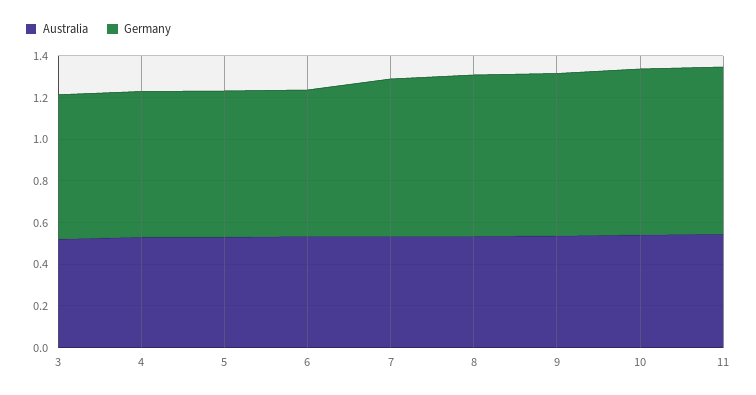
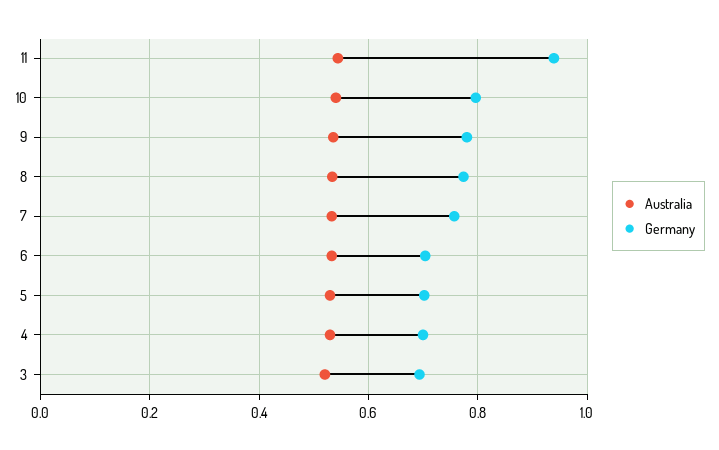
Germany, 11: 0.8 -> 0.94

